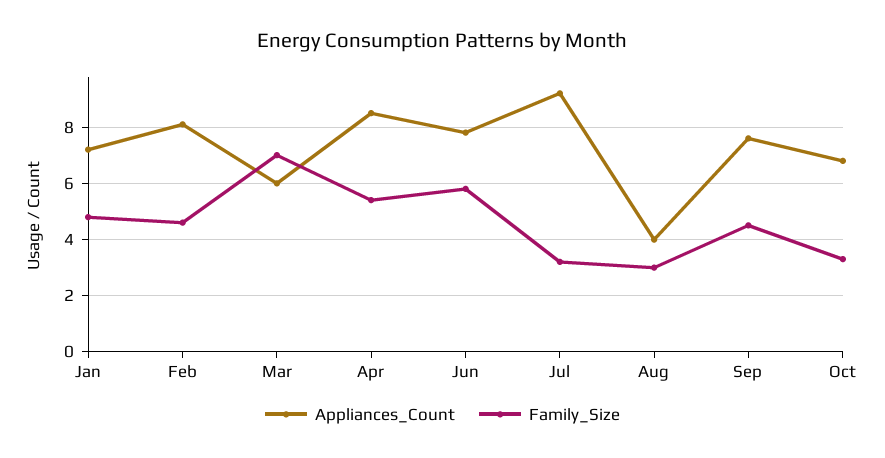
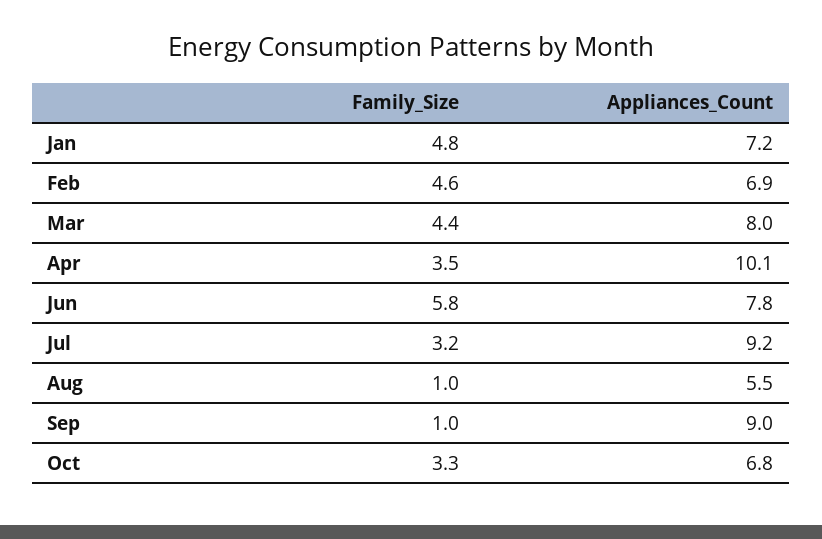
Appliances_Count, Feb: 8 -> 6.9
Appliances_Count, Mar: 6 -> 8
Family_Size, Mar: 7 -> 4.4
Appliances_Count, Apr: 8.5 -> 10.1
Family_Size, Apr: 5.5 -> 3.5
Appliances_Count, Aug: 4 -> 5.5
Family_Size, Aug: 3 -> 1
Appliances_Count, Sep: 7.5 -> 9
Family_Size, Sep: 4.5 -> 1

